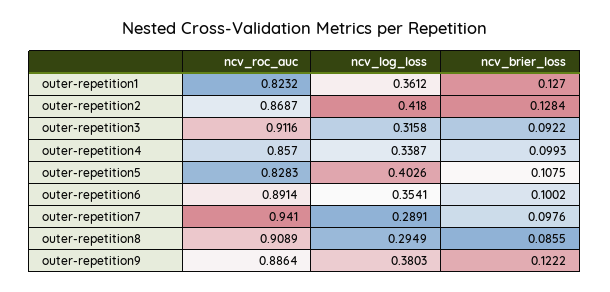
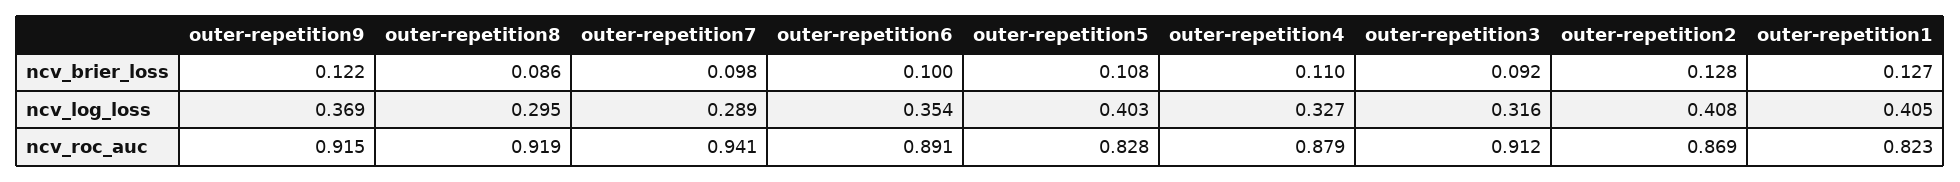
ncv_log_loss, outer-repetition1: 0.3612 -> 0.405
ncv_log_loss, outer-repetition2: 0.418 -> 0.408
ncv_roc_auc, outer-repetition4: 0.857 -> 0.879
ncv_log_loss, outer-repetition4: 0.3387 -> 0.327
ncv_brier_loss, outer-repetition4: 0.0993 -> 0.11
ncv_roc_auc, outer-repetition8: 0.9089 -> 0.919
ncv_roc_auc, outer-repetition9: 0.8864 -> 0.915
ncv_log_loss, outer-repetition9: 0.3803 -> 0.369

